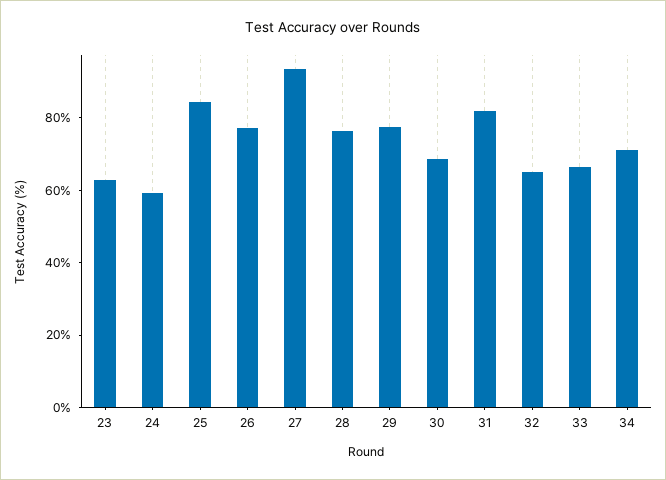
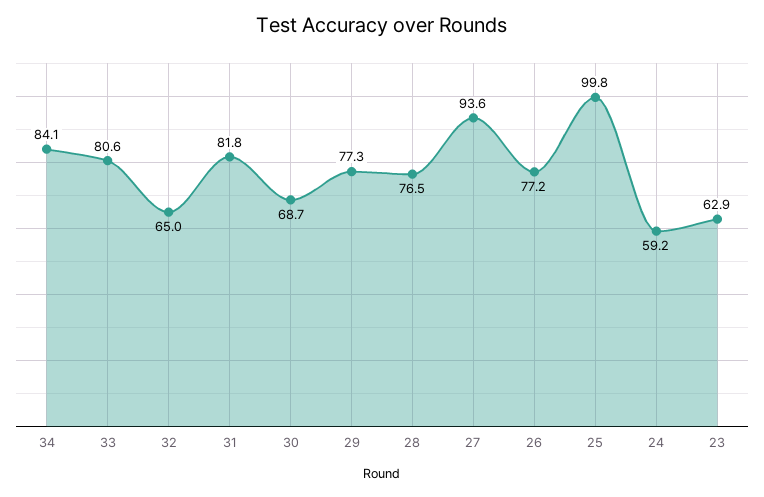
25: 85 -> 99.8
33: 65 -> 80.6
34: 70 -> 84.1

